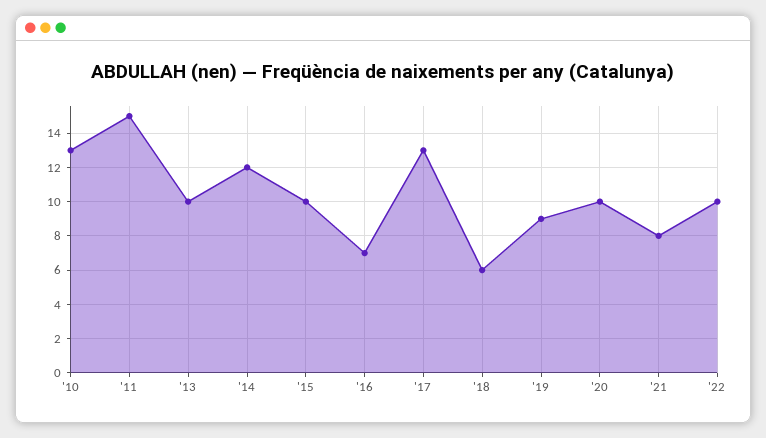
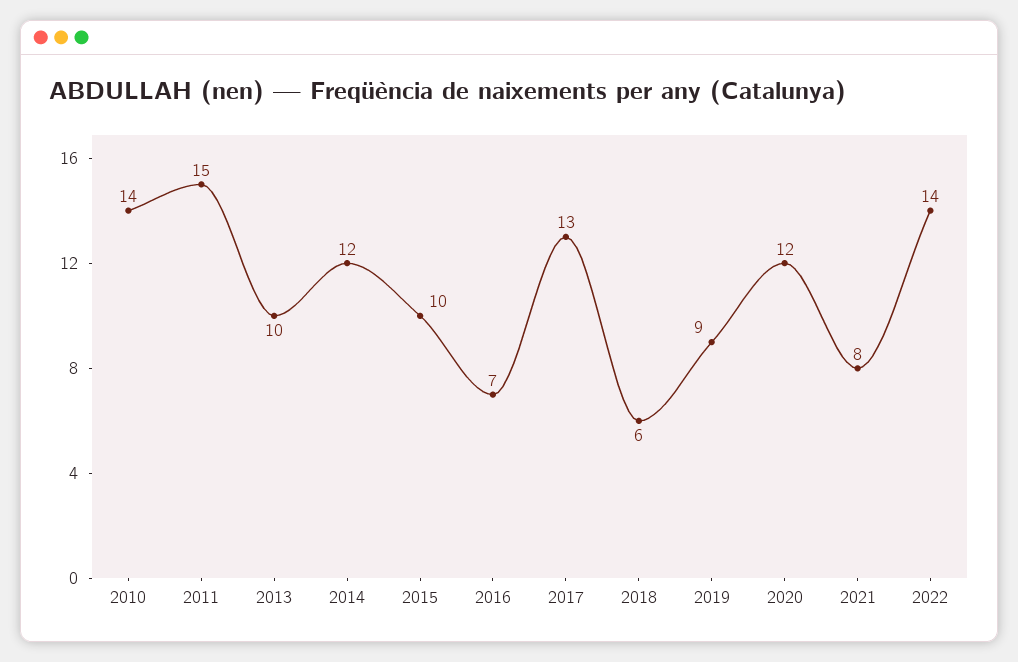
'10: 13 -> 14
'20: 10 -> 12
'22: 10 -> 14

